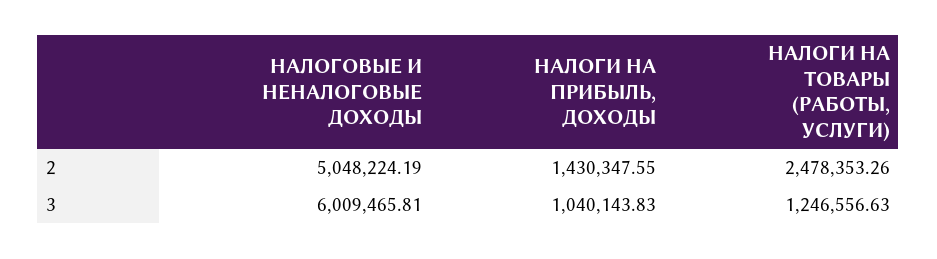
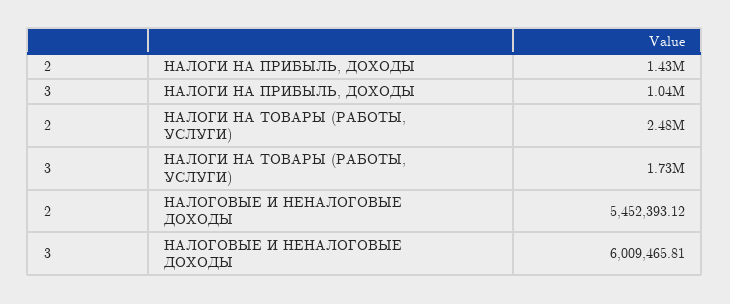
НАЛОГОВЫЕ И НЕНАЛОГОВЫЕ ДОХОДЫ, 2: 5048224.19 -> 5452393.12
НАЛОГИ НА ТОВАРЫ (РАБОТЫ, УСЛУГИ), 3: 1246556.63 -> 1730000

